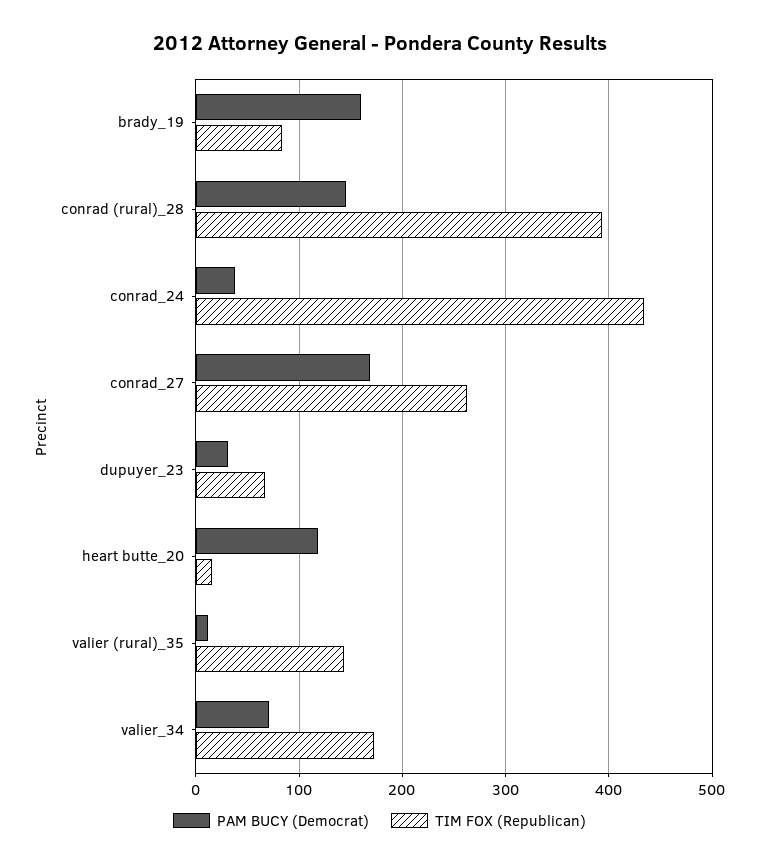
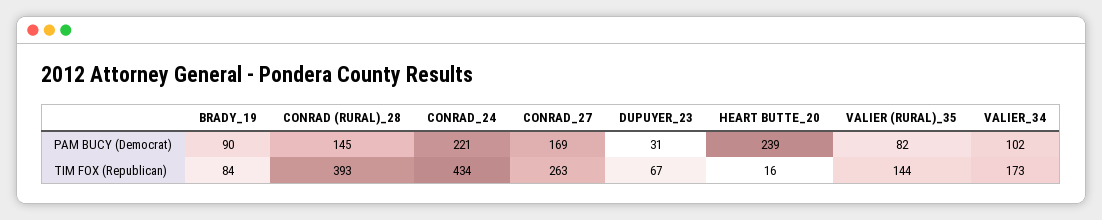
PAM BUCY (Democrat), brady_19: 160 -> 90
PAM BUCY (Democrat), conrad_24: 40 -> 221
PAM BUCY (Democrat), heart butte_20: 120 -> 239
PAM BUCY (Democrat), valier (rural)_35: 10 -> 82
PAM BUCY (Democrat), valier_34: 70 -> 102

